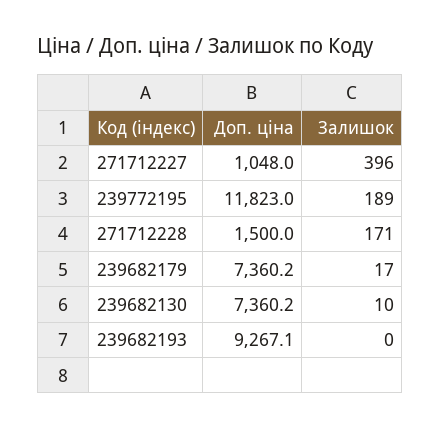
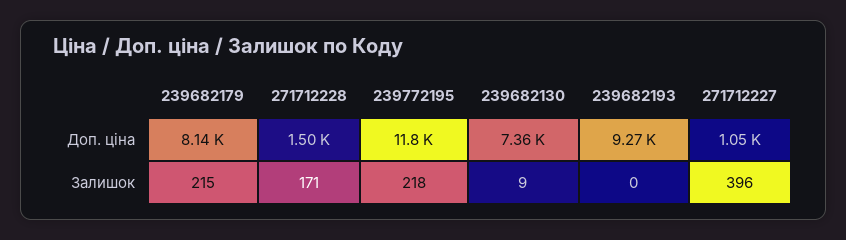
Залишок, 239772195: 189 -> 218
Доп. ціна, 239682179: 7360.2 -> 8140
Залишок, 239682179: 17 -> 215
Залишок, 239682130: 10 -> 9

